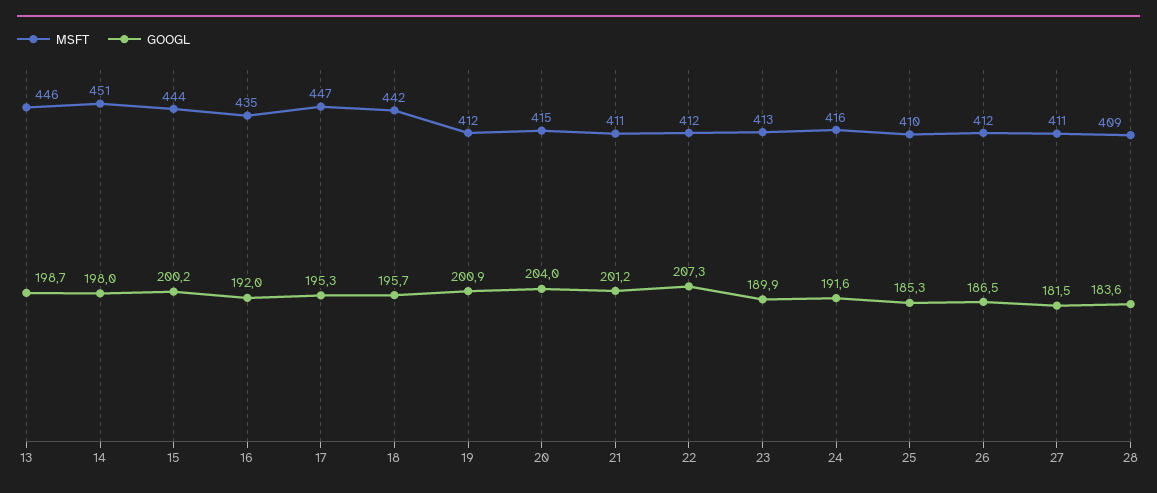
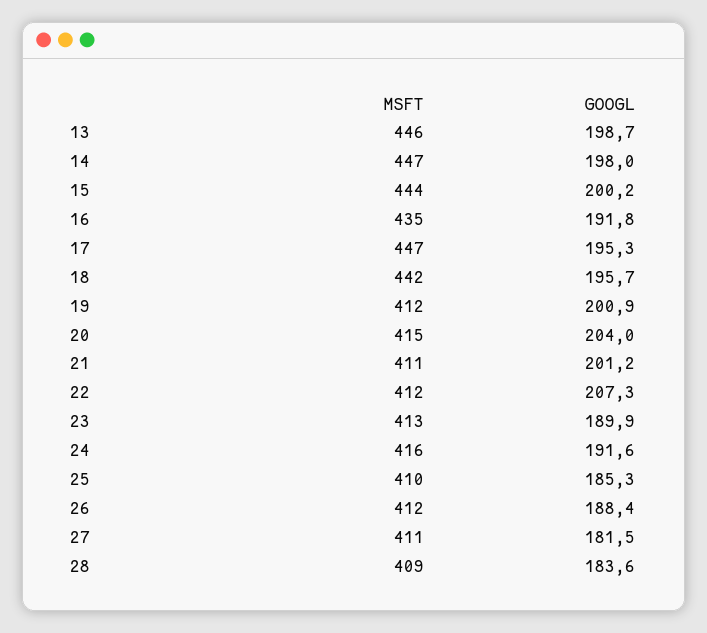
MSFT, 14: 451 -> 447
GOOGL, 16: 192 -> 191.8
GOOGL, 26: 186.5 -> 188.4

